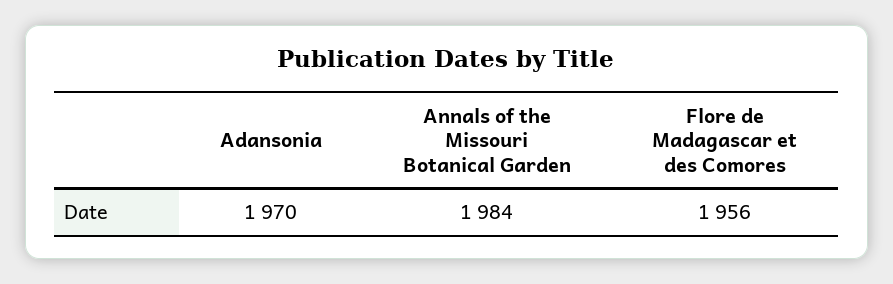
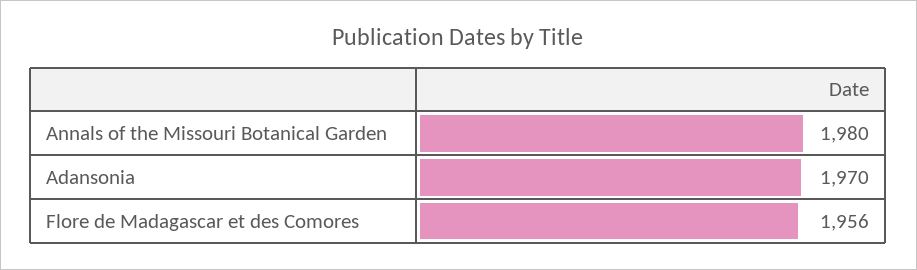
Annals of the Missouri Botanical Garden: 1984 -> 1980

